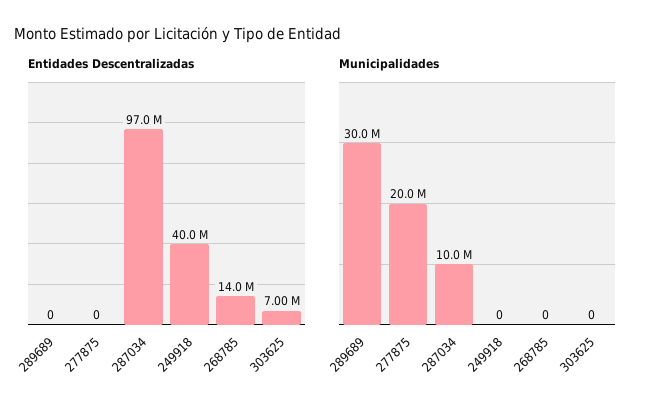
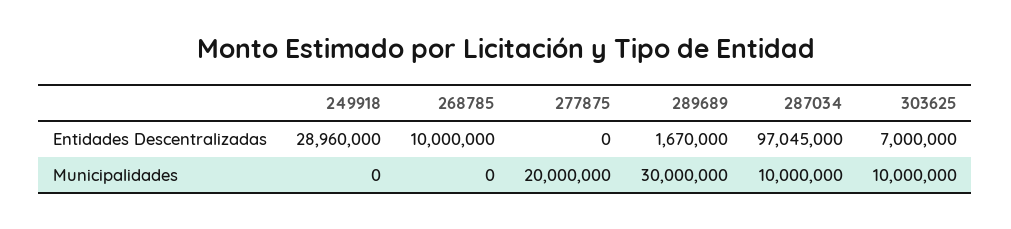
Entidades Descentralizadas, 289689: 0 -> 1670000
Entidades Descentralizadas, 249918: 40000000 -> 28960000
Entidades Descentralizadas, 268785: 14000000 -> 10000000
Municipalidades, 303625: 0 -> 10000000

